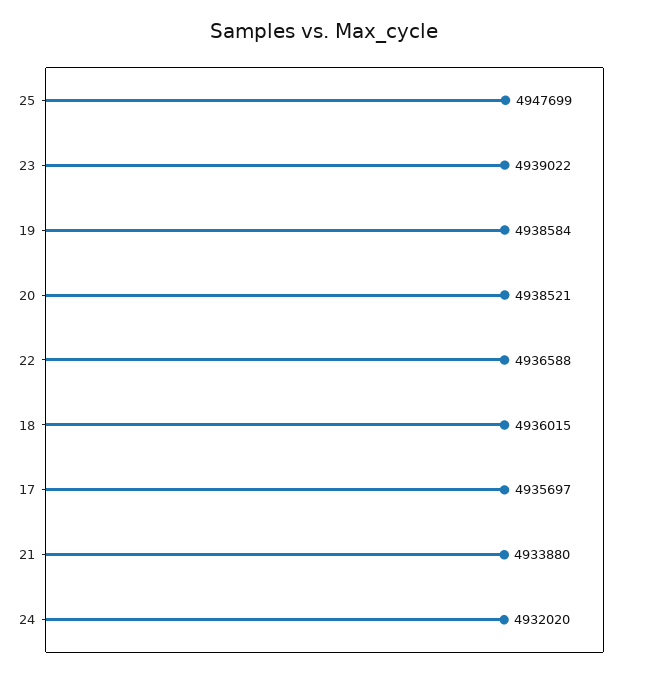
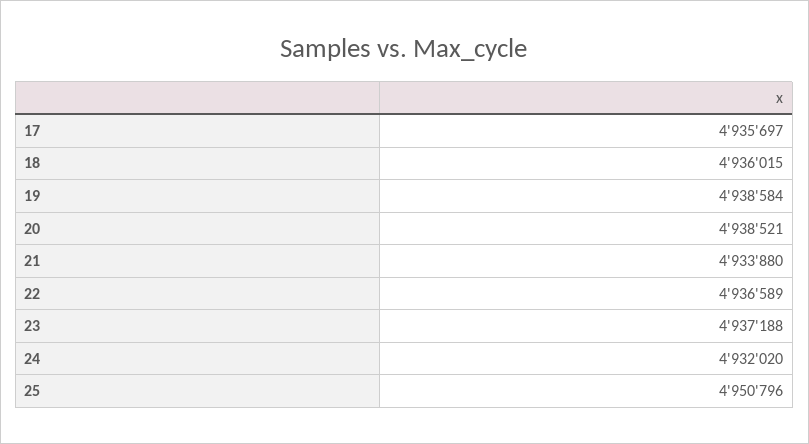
25: 4947699 -> 4950796
23: 4939022 -> 4937188
22: 4936588 -> 4936589

